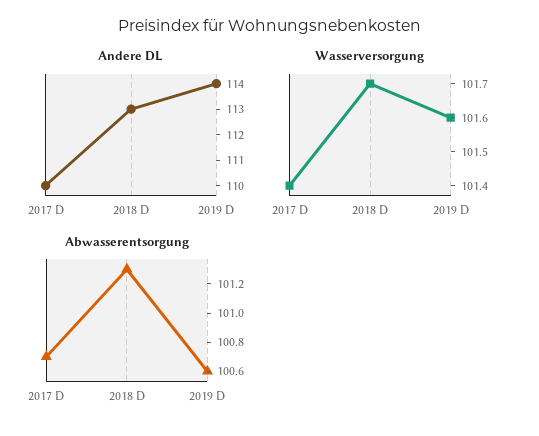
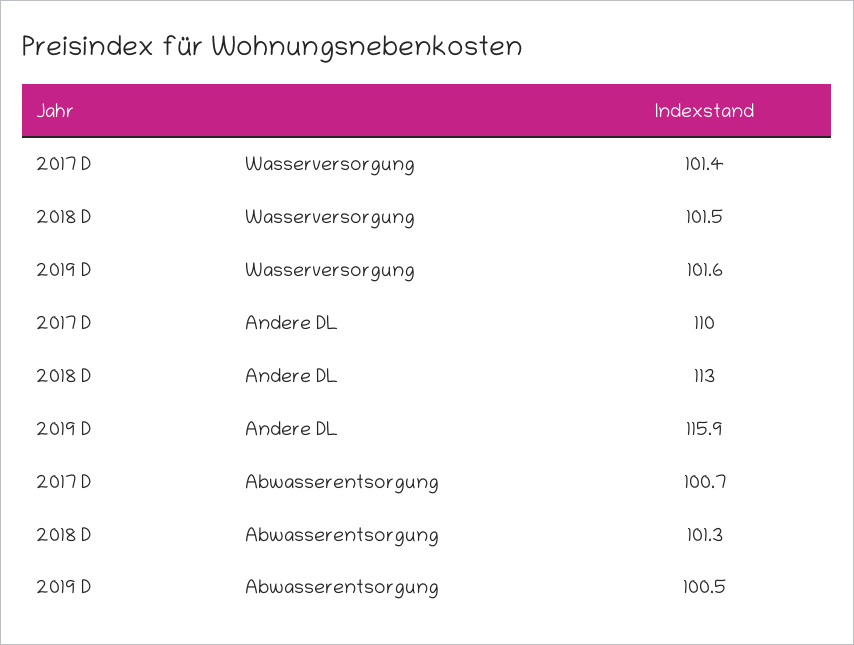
Andere DL, 2019 D: 114 -> 115.9
Wasserversorgung, 2018 D: 101.7 -> 101.5
Abwasserentsorgung, 2019 D: 100.6 -> 100.5

